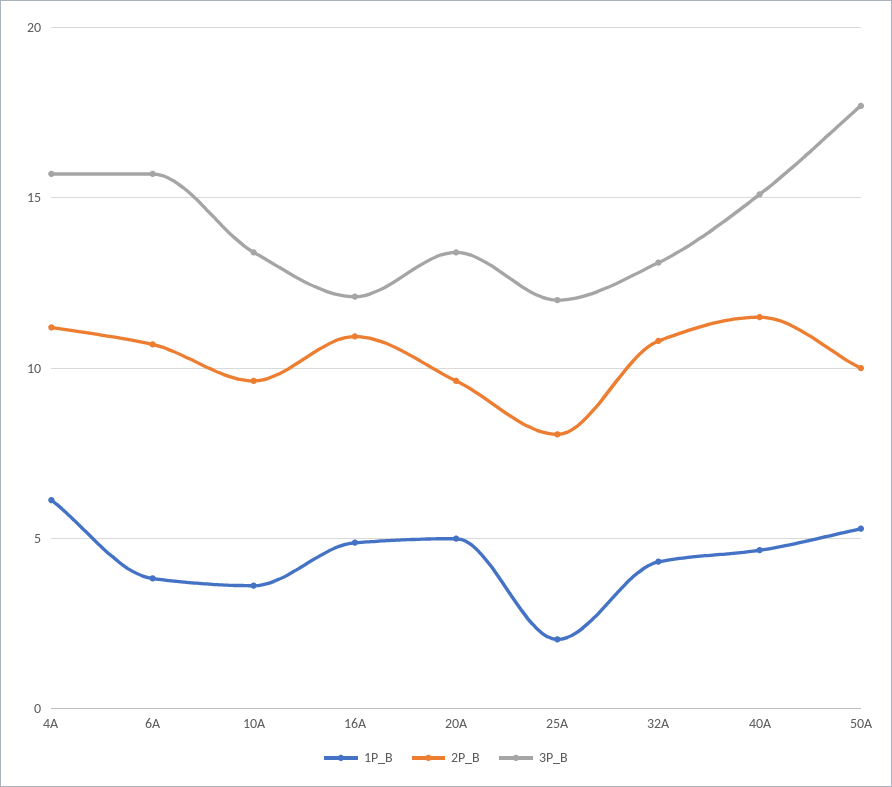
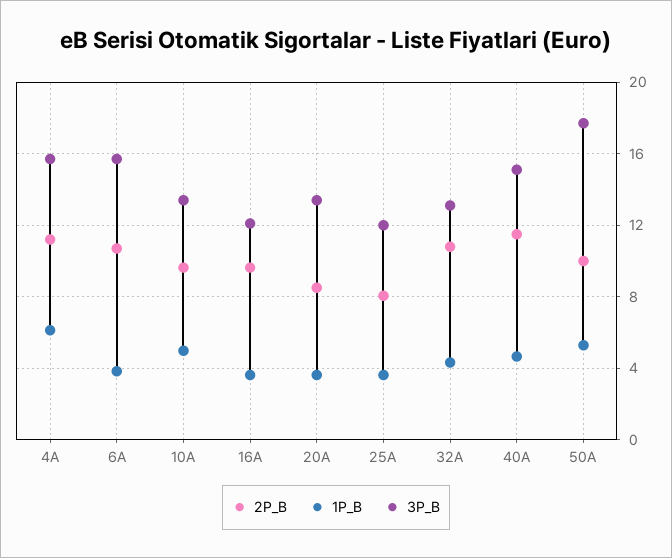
1P_B, 10A: 3.5 -> 5
1P_B, 16A: 5 -> 3.5
2P_B, 16A: 11 -> 9.5
1P_B, 20A: 5 -> 3.5
2P_B, 20A: 9.5 -> 8.5
1P_B, 25A: 2 -> 3.5

